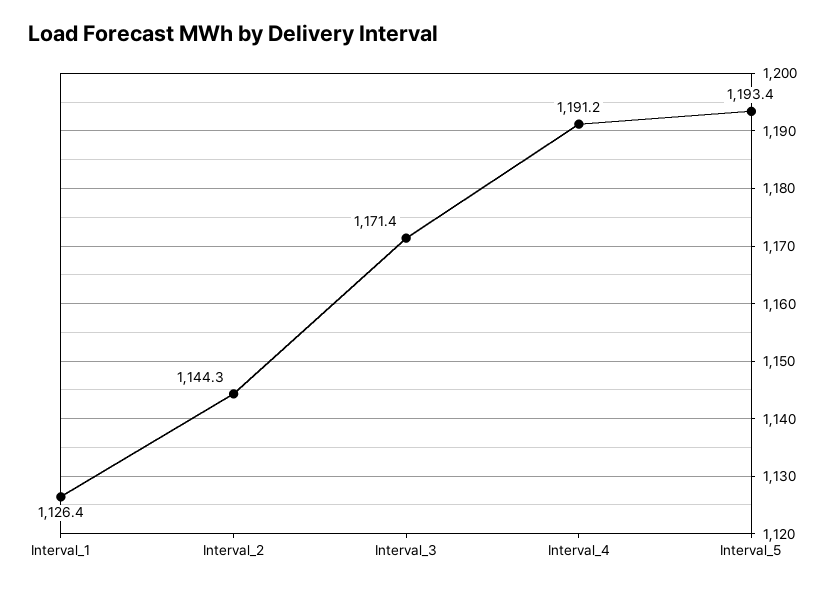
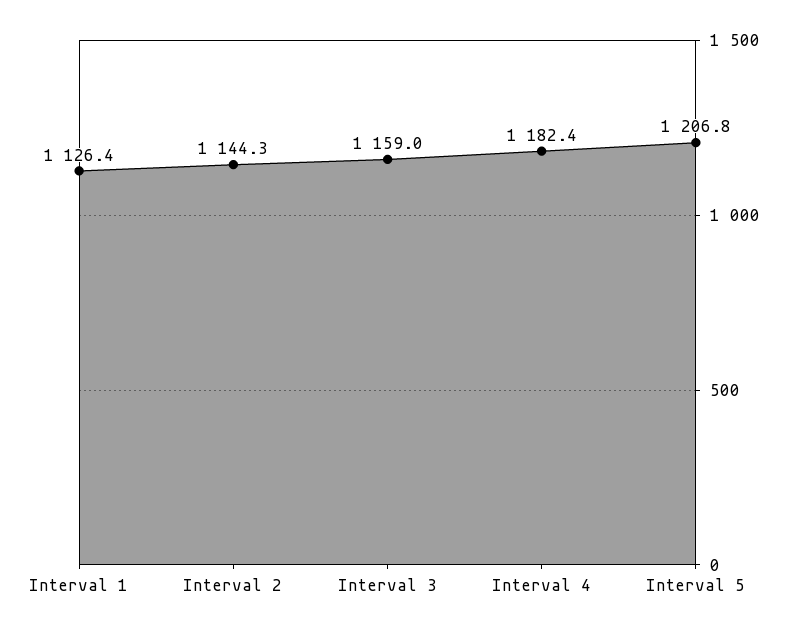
Interval_3: 1171.4 -> 1159
Interval_4: 1191.2 -> 1182.4
Interval_5: 1193.4 -> 1206.8

